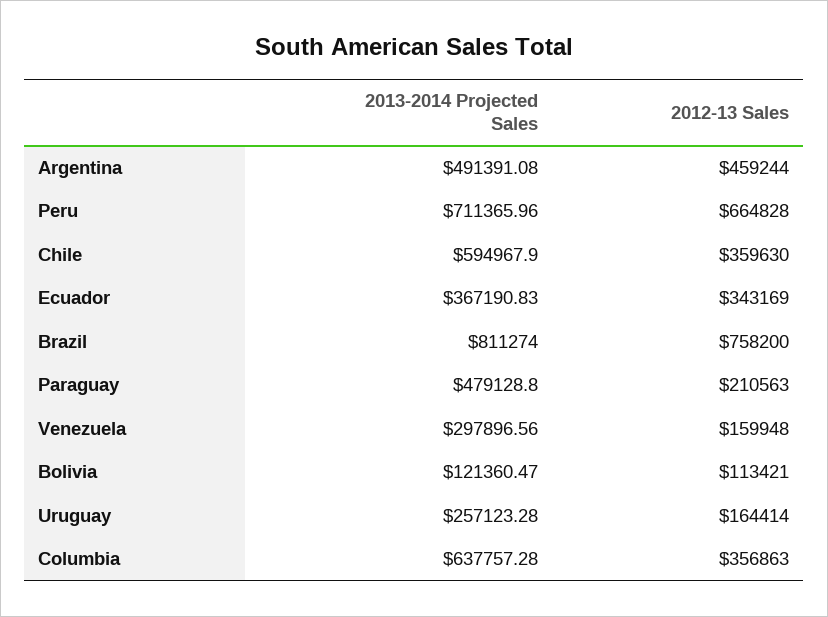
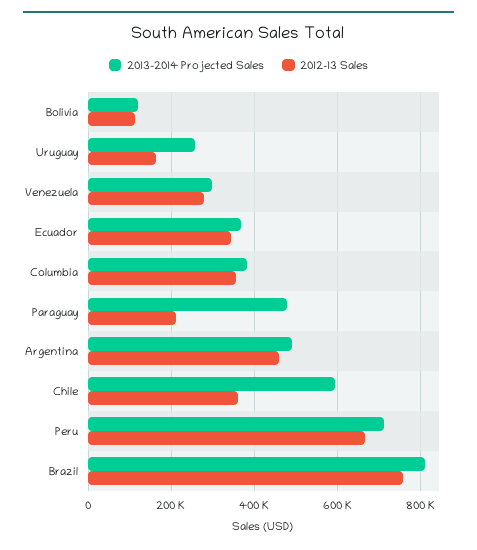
2012-13 Sales, Venezuela: 159948 -> 280000
2013-2014 Projected Sales, Columbia: 637757.28 -> 380000

